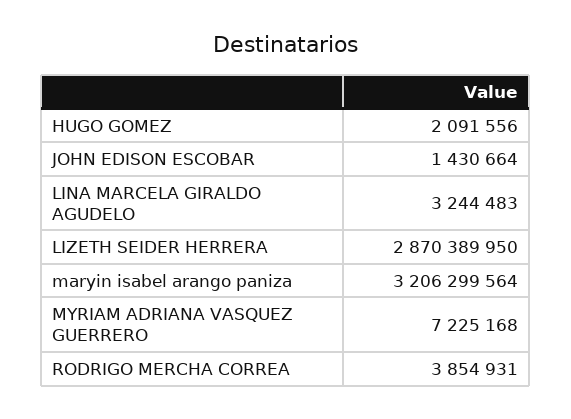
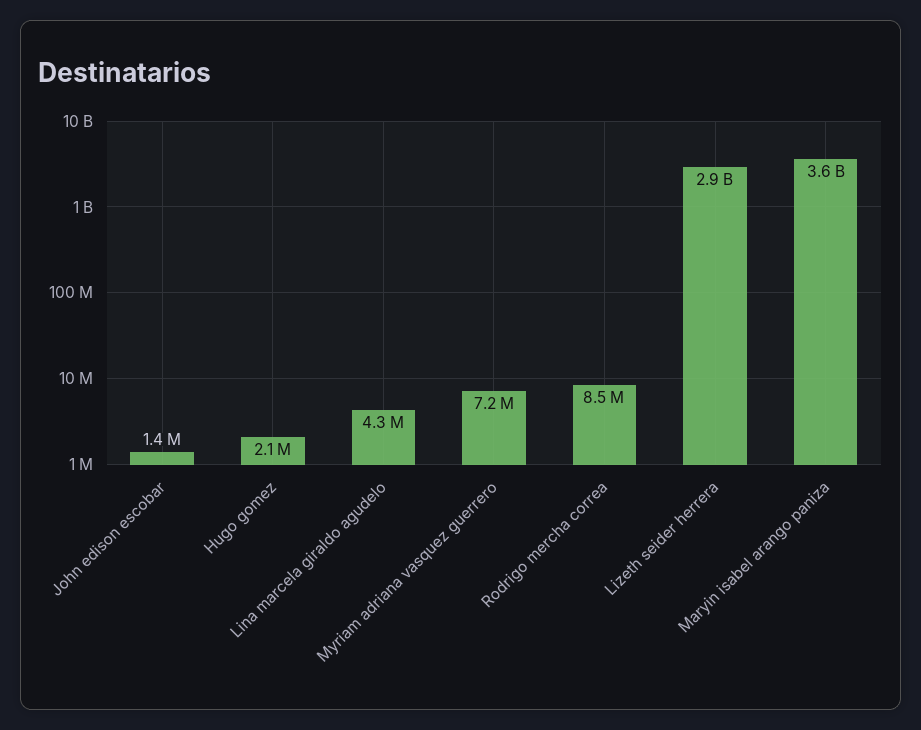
LINA MARCELA GIRALDO AGUDELO: 3244483 -> 4300000
maryin isabel arango paniza: 3206299564 -> 3600000000
RODRIGO MERCHA CORREA: 3854931 -> 8500000

